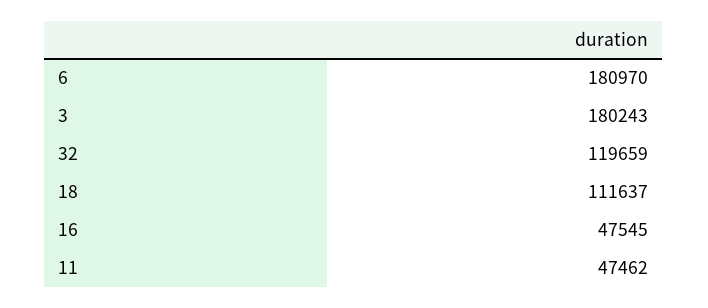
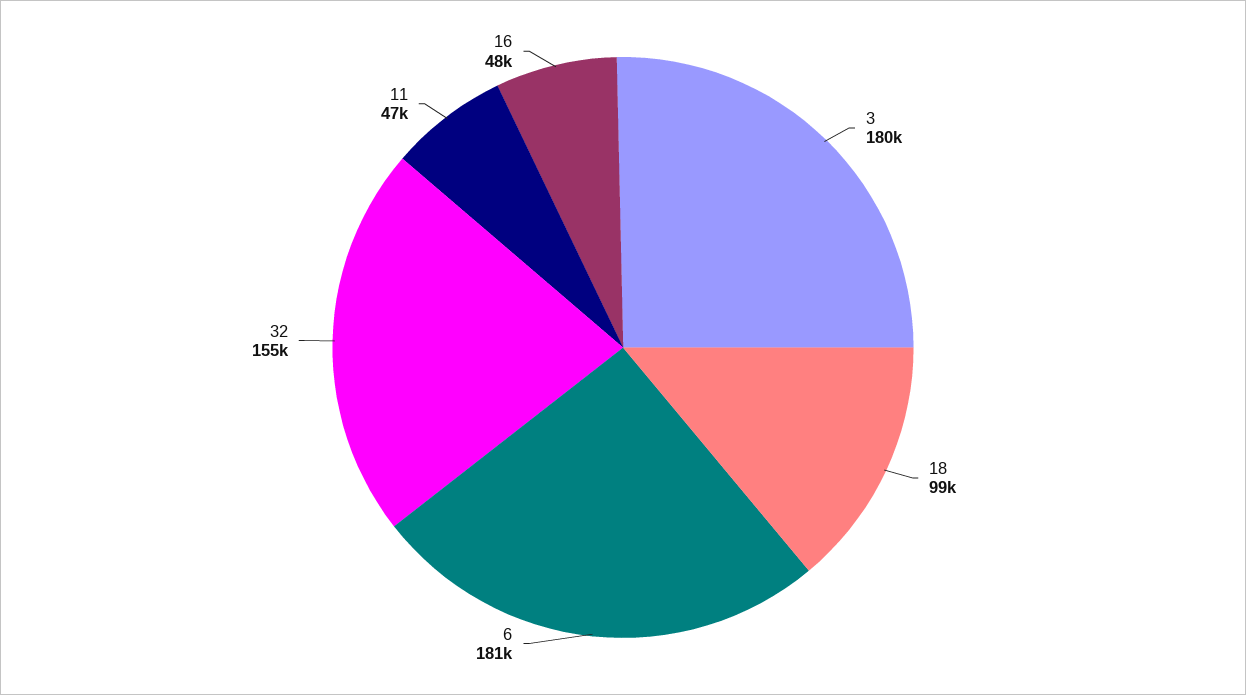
32: 119659 -> 155000
18: 111637 -> 99000

